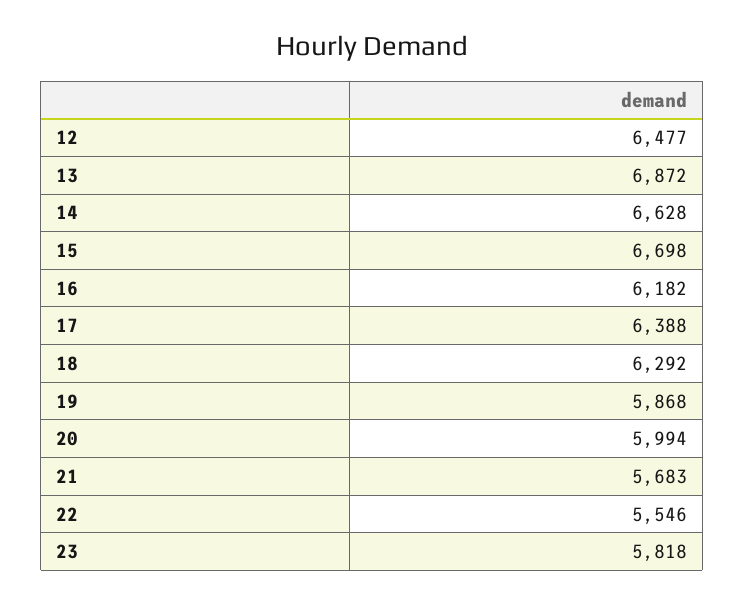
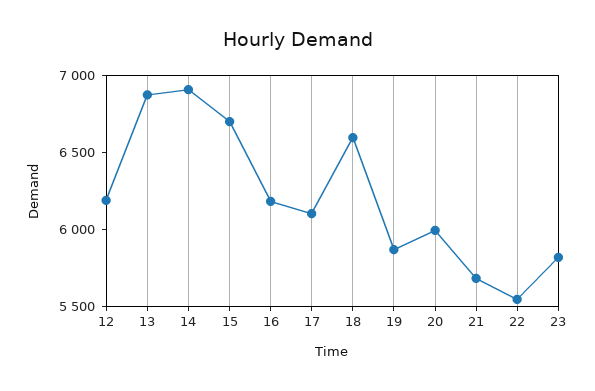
12: 6477 -> 6200
14: 6628 -> 6900
17: 6388 -> 6100
18: 6292 -> 6600

